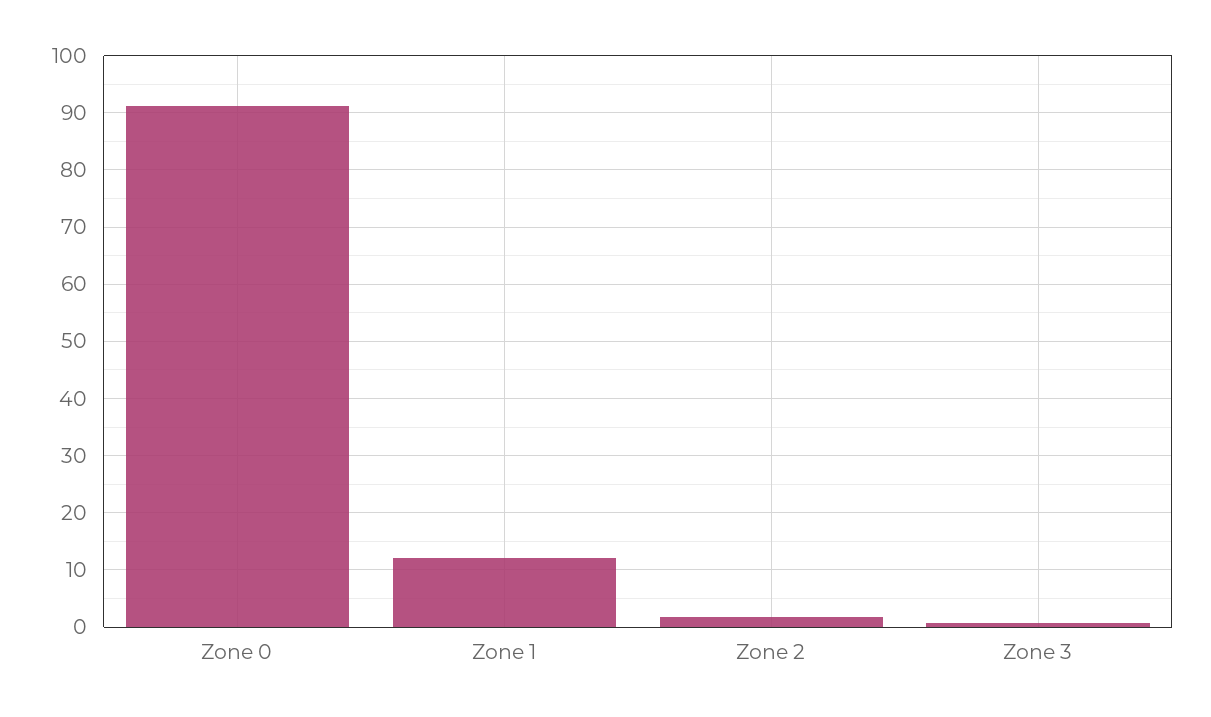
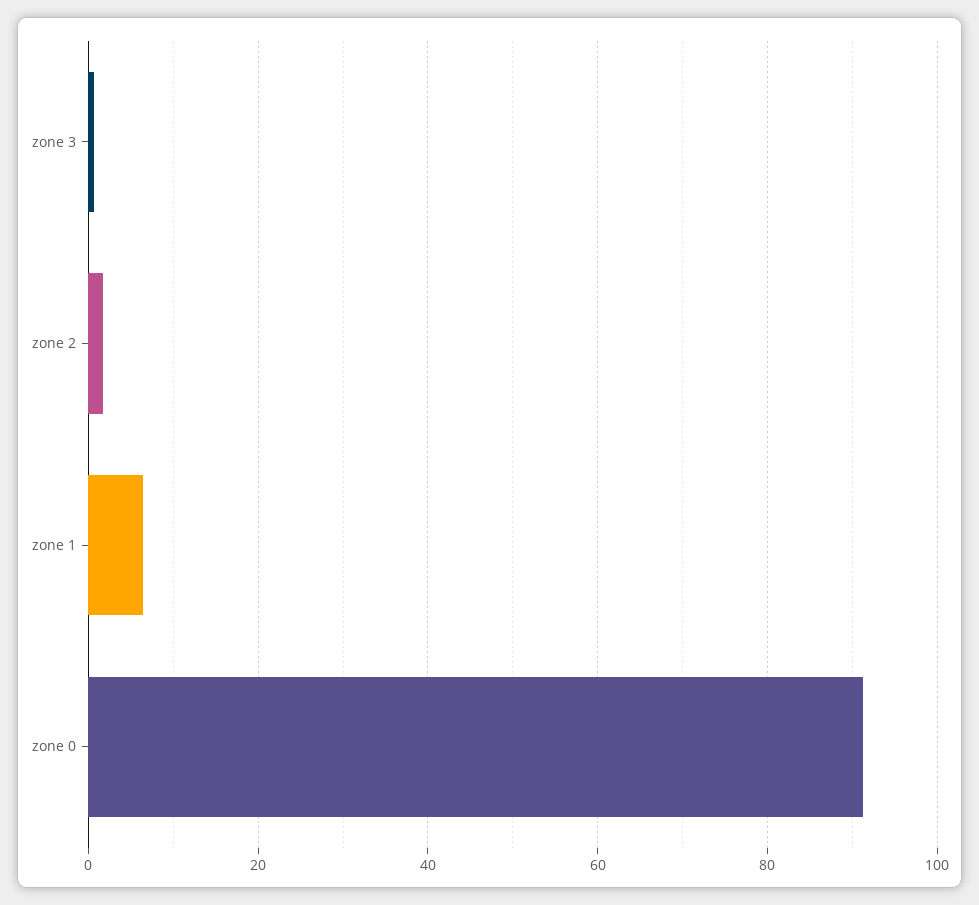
Zone 1: 12 -> 6

